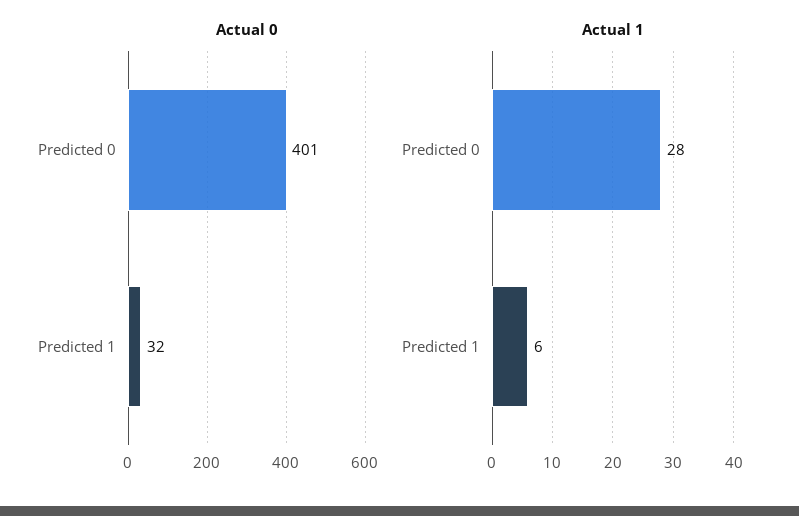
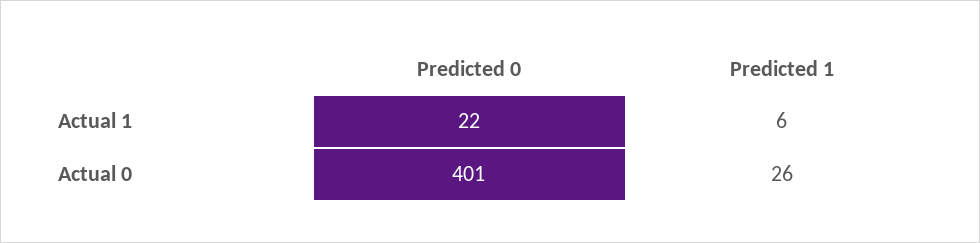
Actual 0, Predicted 1: 32 -> 26
Actual 1, Predicted 0: 28 -> 22

